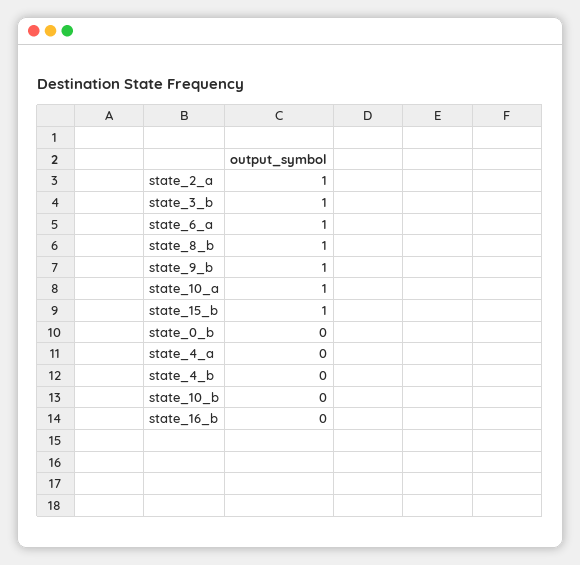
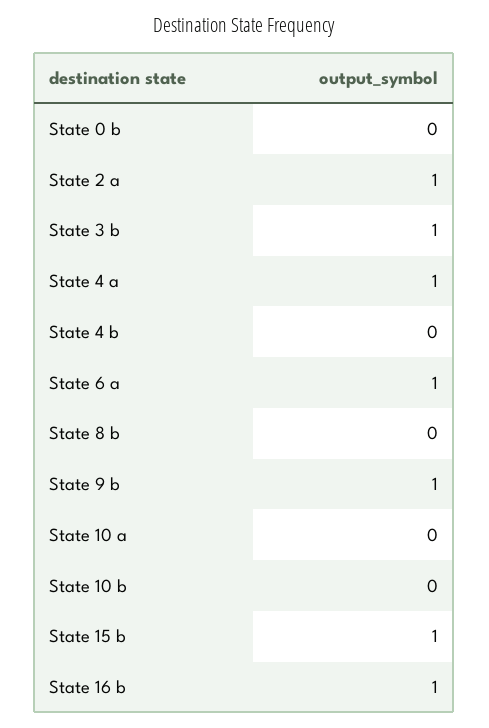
state_8_b: 1 -> 0
state_10_a: 1 -> 0
state_4_a: 0 -> 1
state_16_b: 0 -> 1

